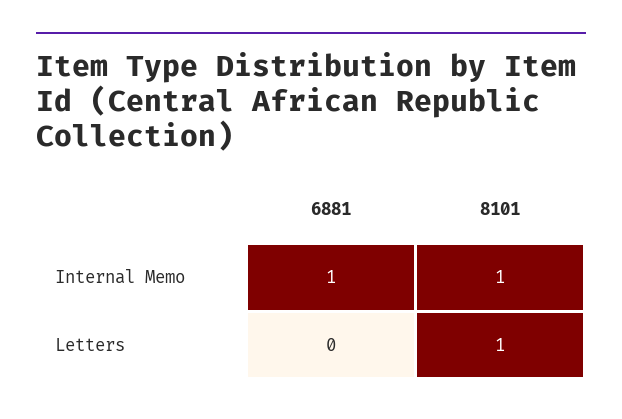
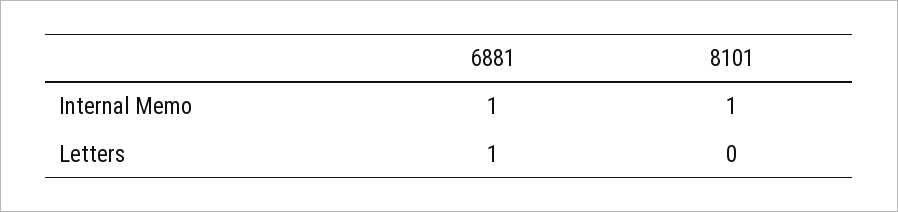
6881, Letters: 0 -> 1
8101, Letters: 1 -> 0

